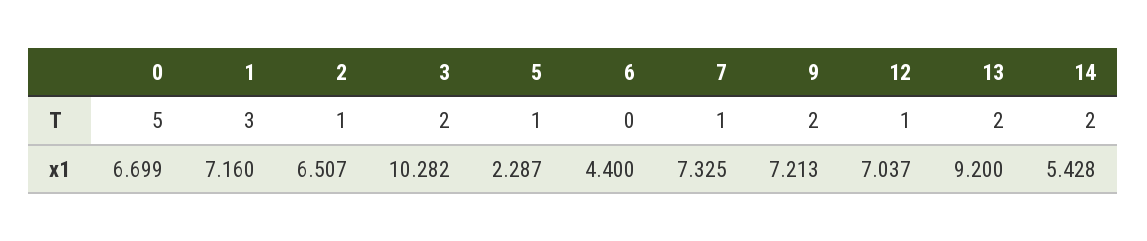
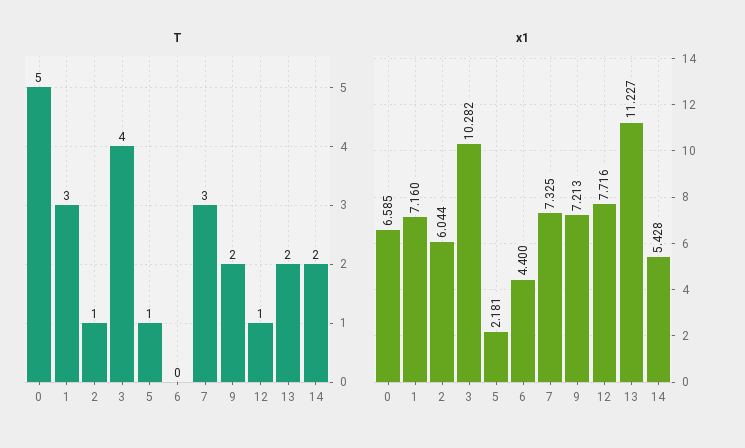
T, 3: 2 -> 4
T, 7: 1 -> 3
x1, 0: 6.699 -> 6.585
x1, 2: 6.507 -> 6.044
x1, 5: 2.287 -> 2.181
x1, 12: 7.037 -> 7.716
x1, 13: 9.2 -> 11.227

